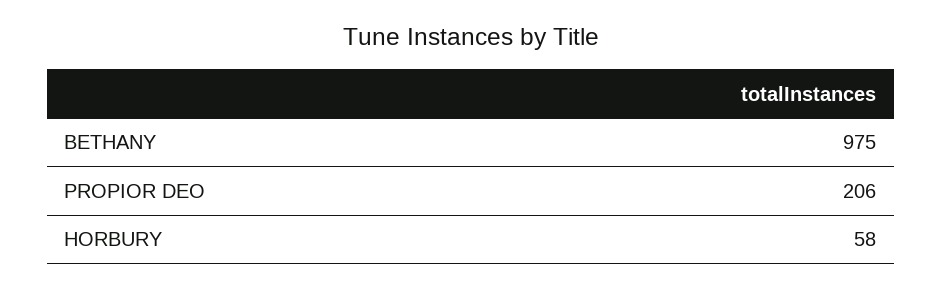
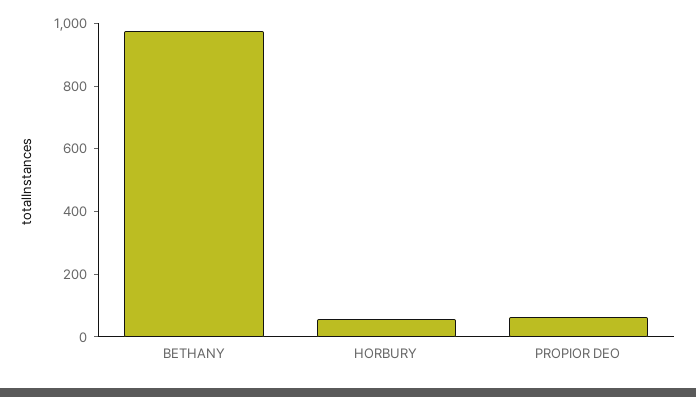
PROPIOR DEO: 206 -> 50

